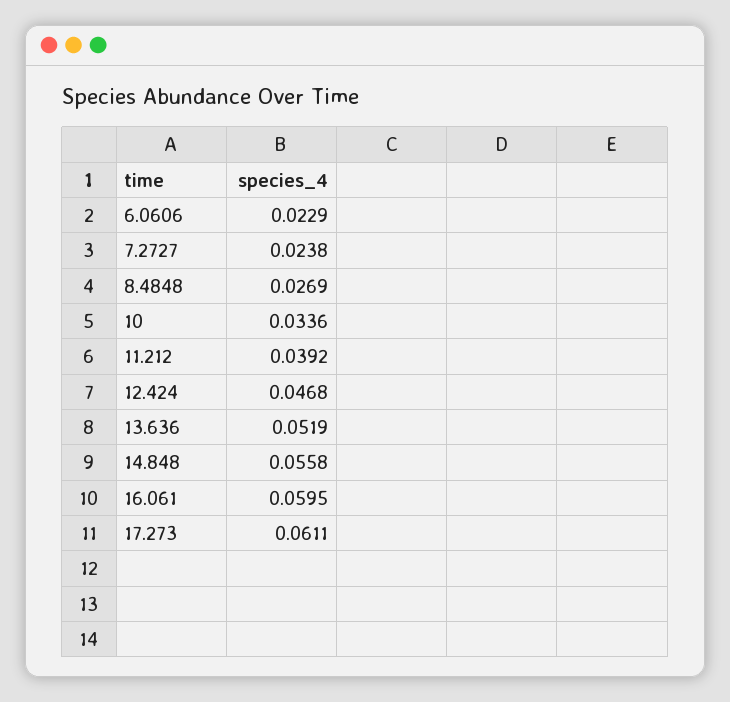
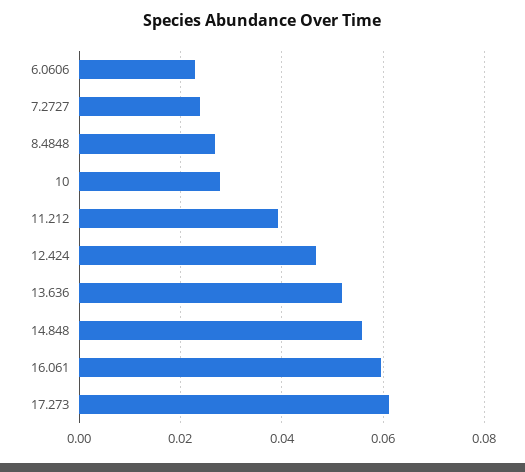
10: 0.0336 -> 0.028

